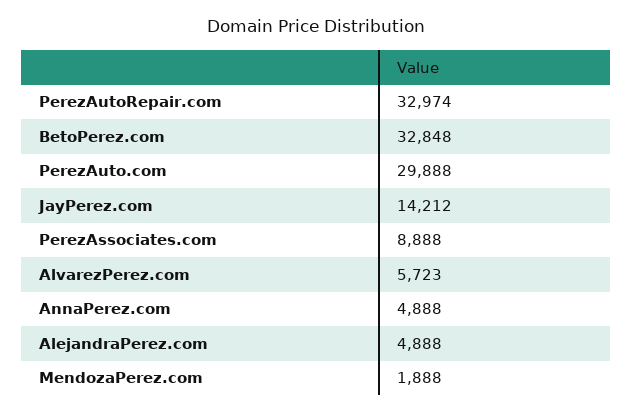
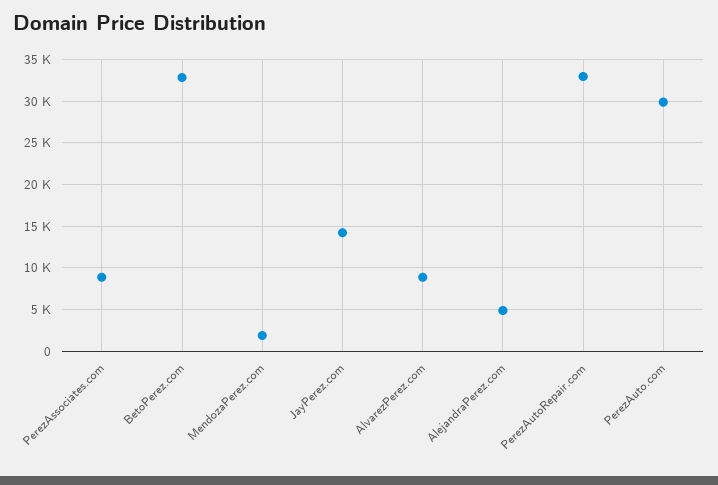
AlvarezPerez.com: 5723 -> 9000
AnnaPerez.com: 4888 -> none

